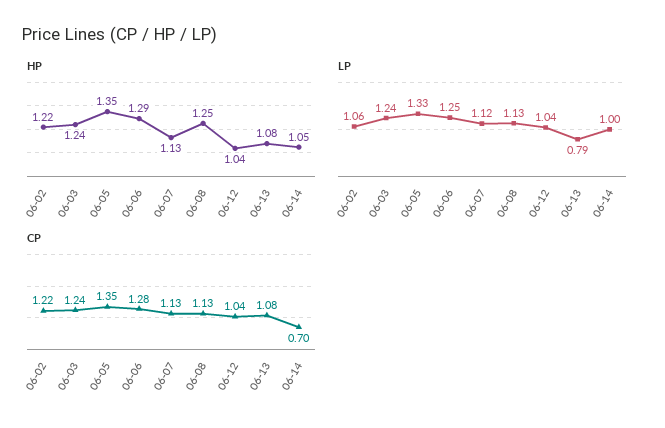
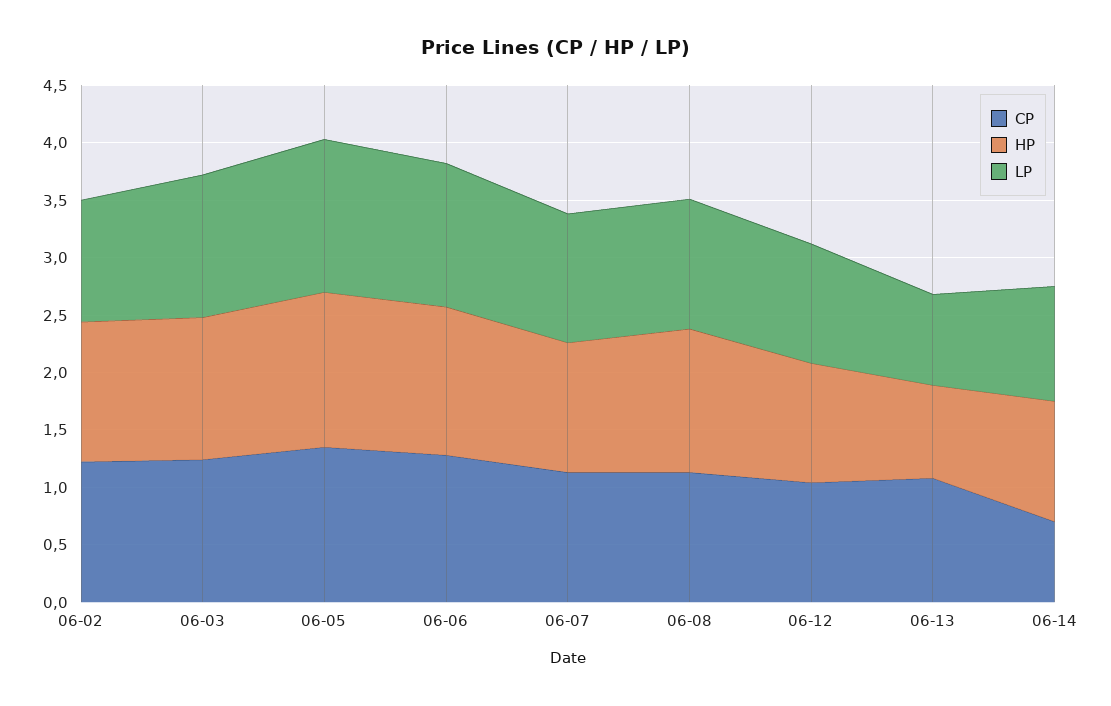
HP, 06-13: 1.08 -> 0.8

